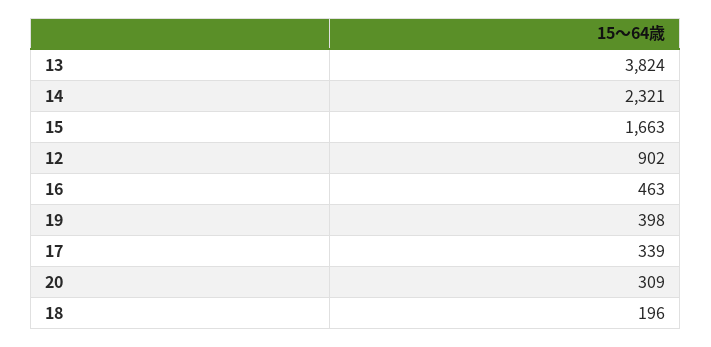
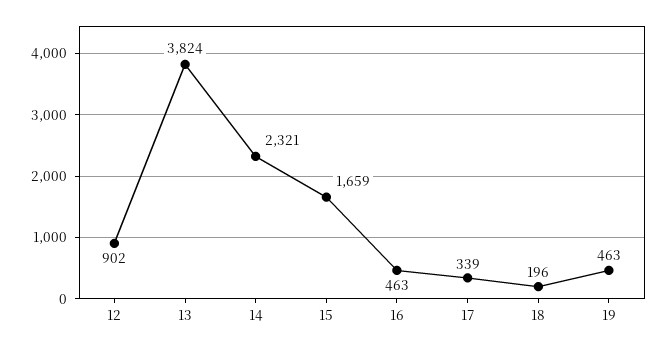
15: 1663 -> 1659
19: 398 -> 463
20: 309 -> none

